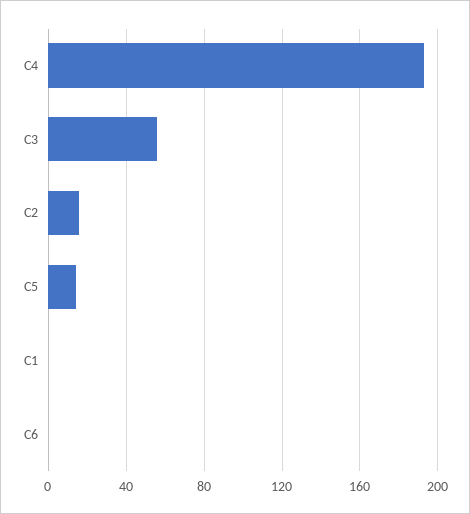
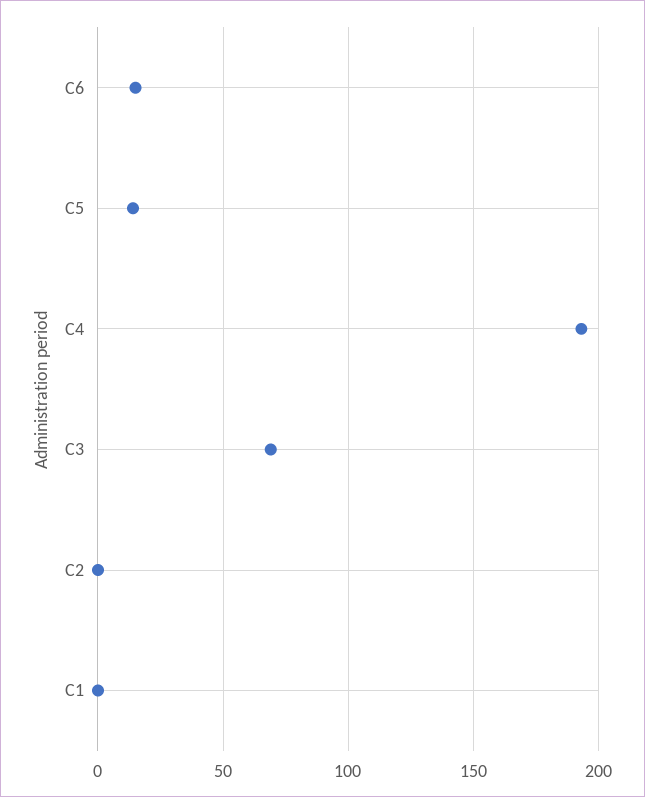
C3: 55 -> 70
C2: 15 -> 0
C6: 0 -> 15

